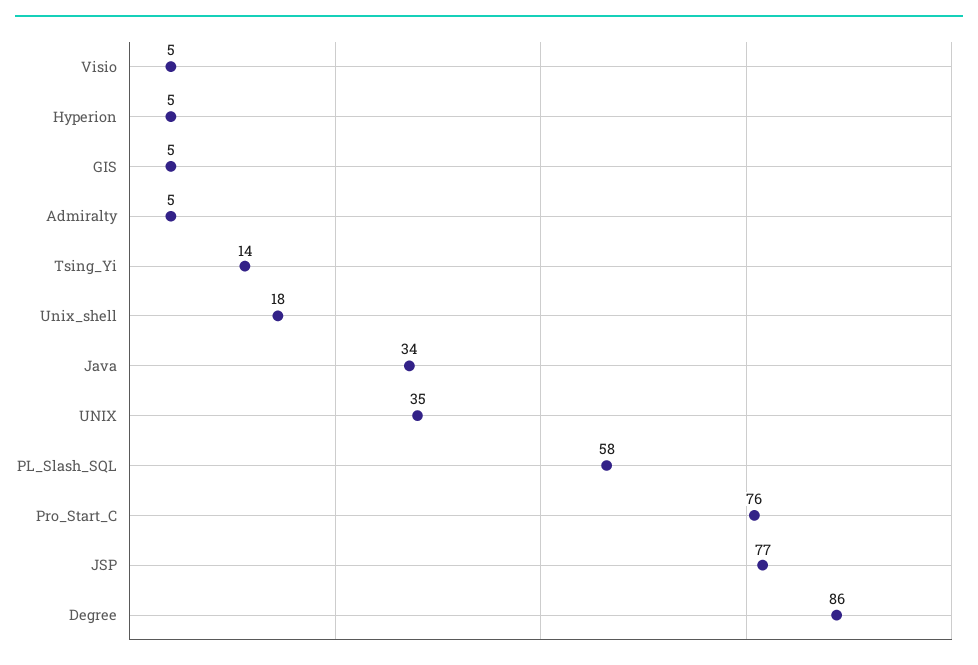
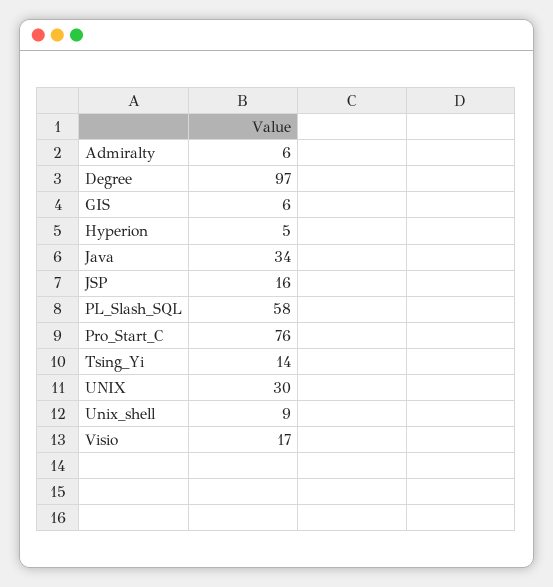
Visio: 5 -> 17
GIS: 5 -> 6
Admiralty: 5 -> 6
Unix_shell: 18 -> 9
UNIX: 35 -> 30
JSP: 77 -> 16
Degree: 86 -> 97

